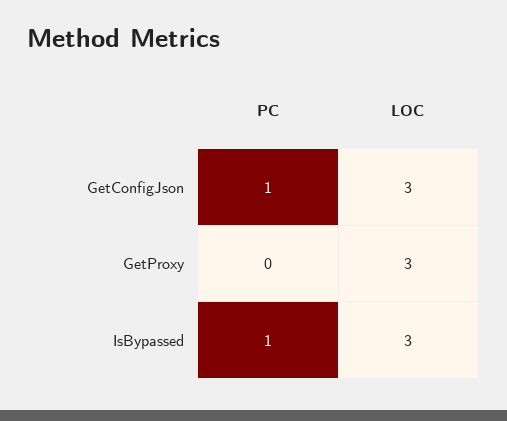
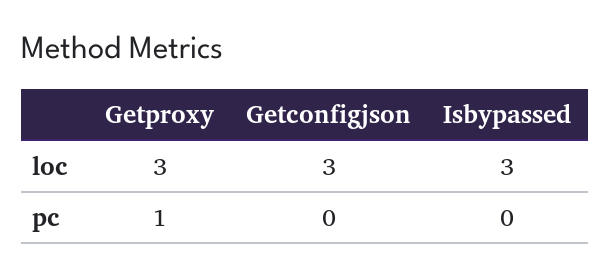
PC, GetConfigJson: 1 -> 0
PC, GetProxy: 0 -> 1
PC, IsBypassed: 1 -> 0

